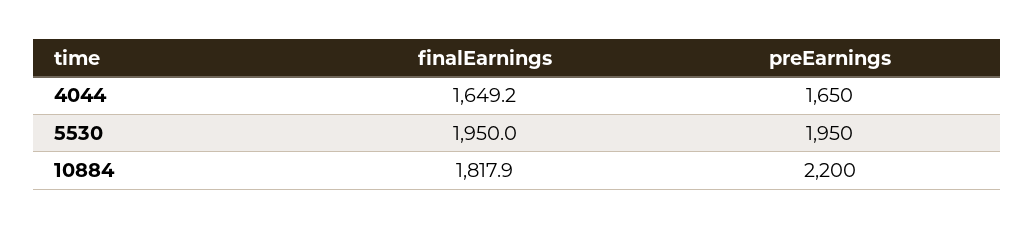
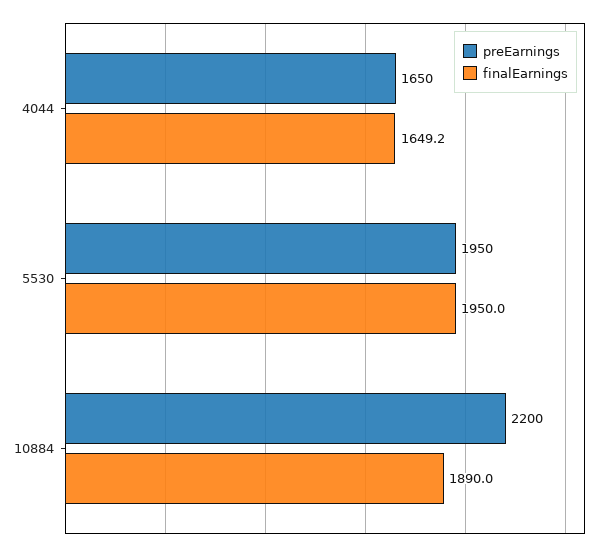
finalEarnings, 10884: 1817.9 -> 1890

